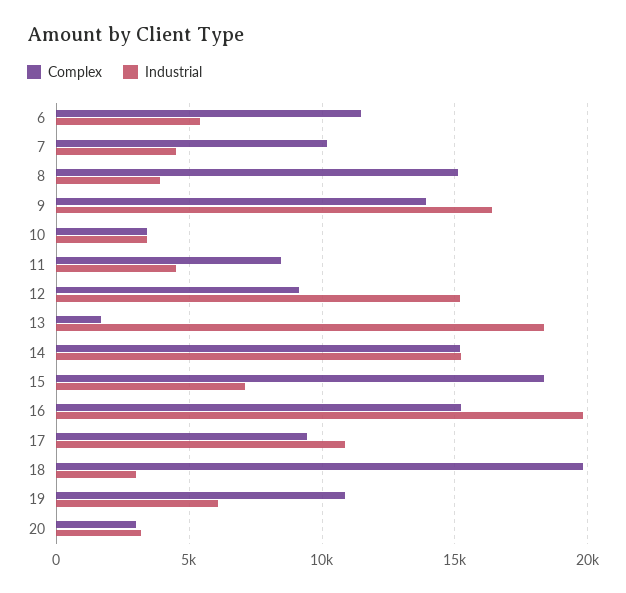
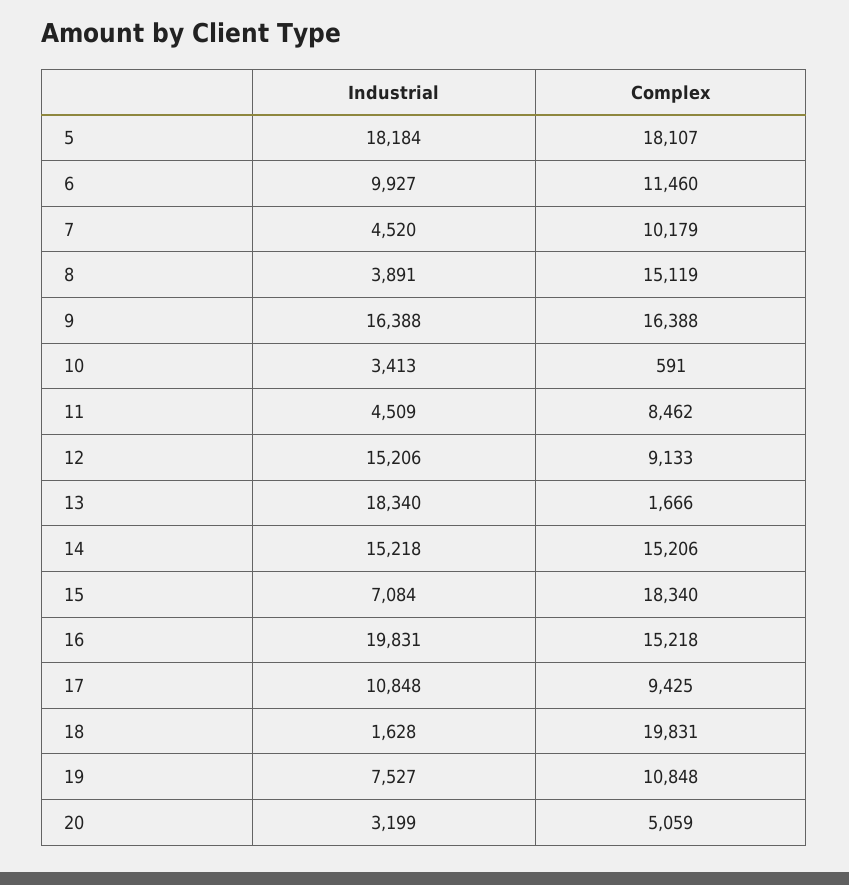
Industrial, 6: 5500 -> 9927
Complex, 9: 14000 -> 16388
Complex, 10: 3500 -> 591
Industrial, 18: 3000 -> 1628
Industrial, 19: 6000 -> 7527
Complex, 20: 3000 -> 5059
Industrial, 5: none -> 18184
Complex, 5: none -> 18107

